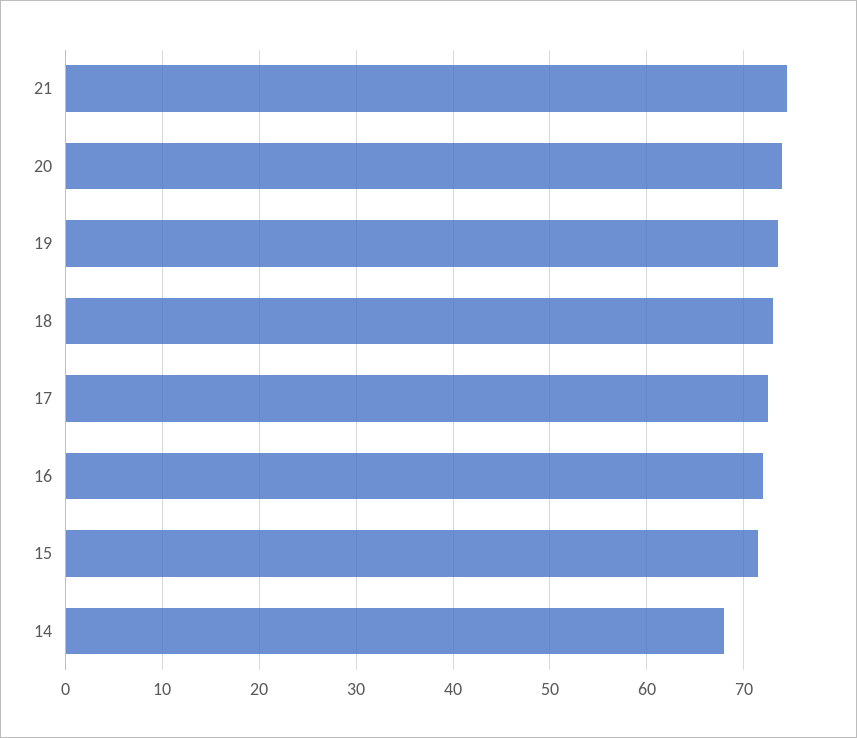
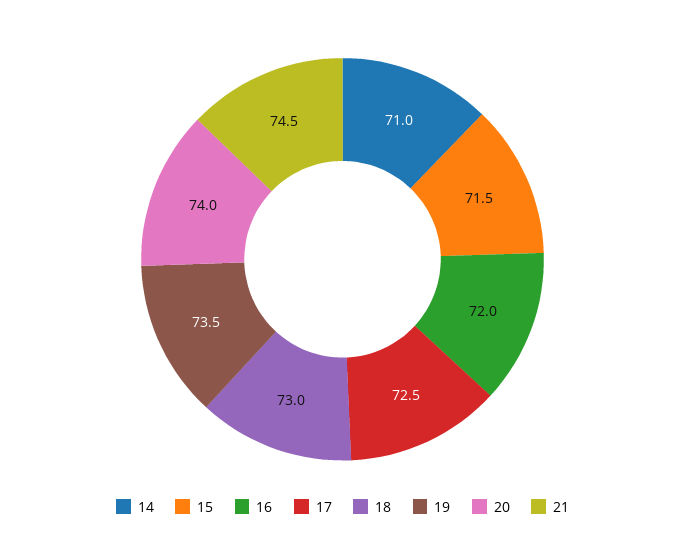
14: 68 -> 71

